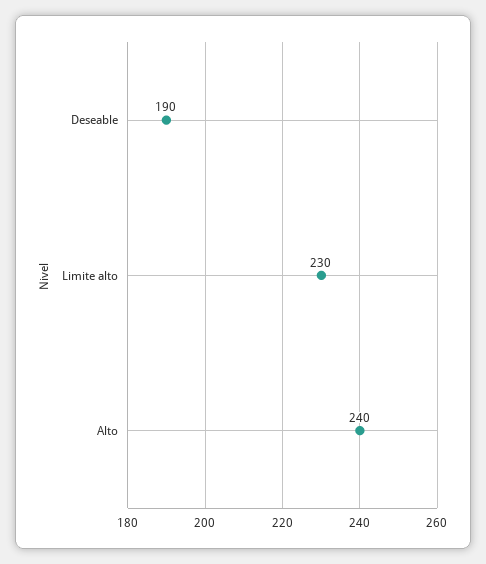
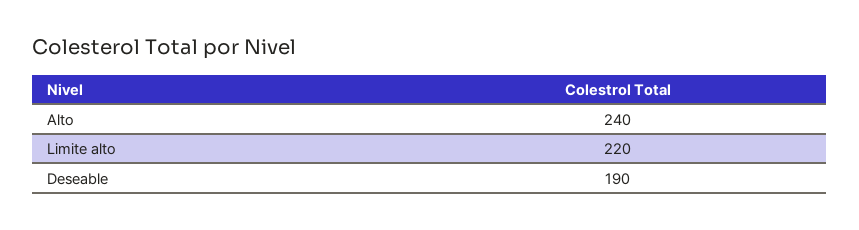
Limite alto: 230 -> 220

